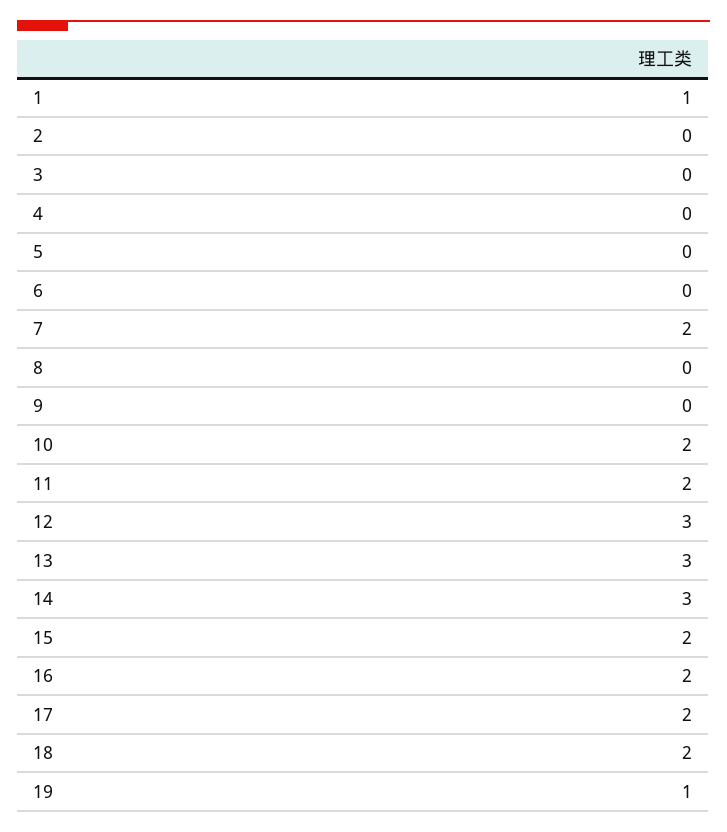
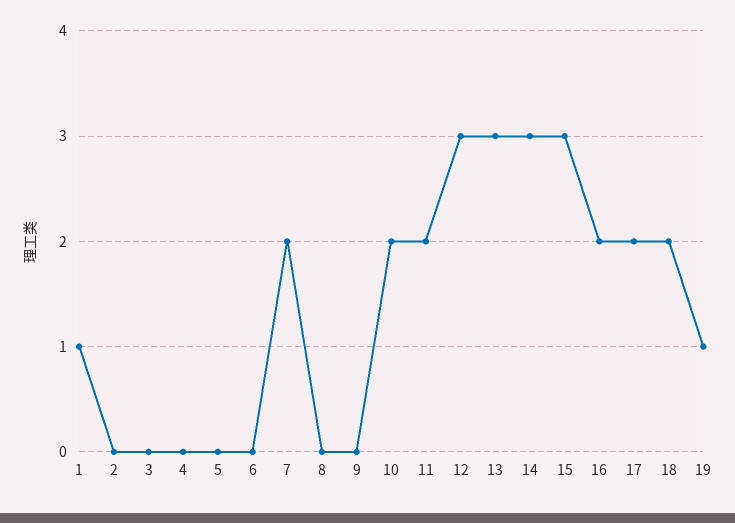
15: 2 -> 3

